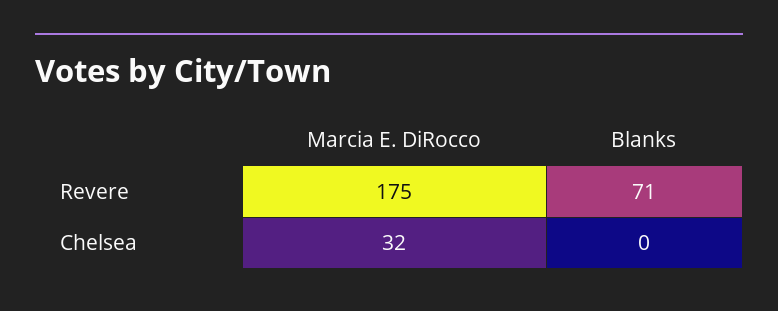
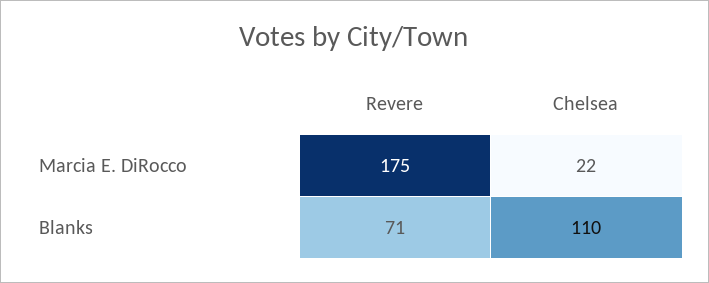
Marcia E. DiRocco, Chelsea: 32 -> 22
Blanks, Chelsea: 0 -> 110

